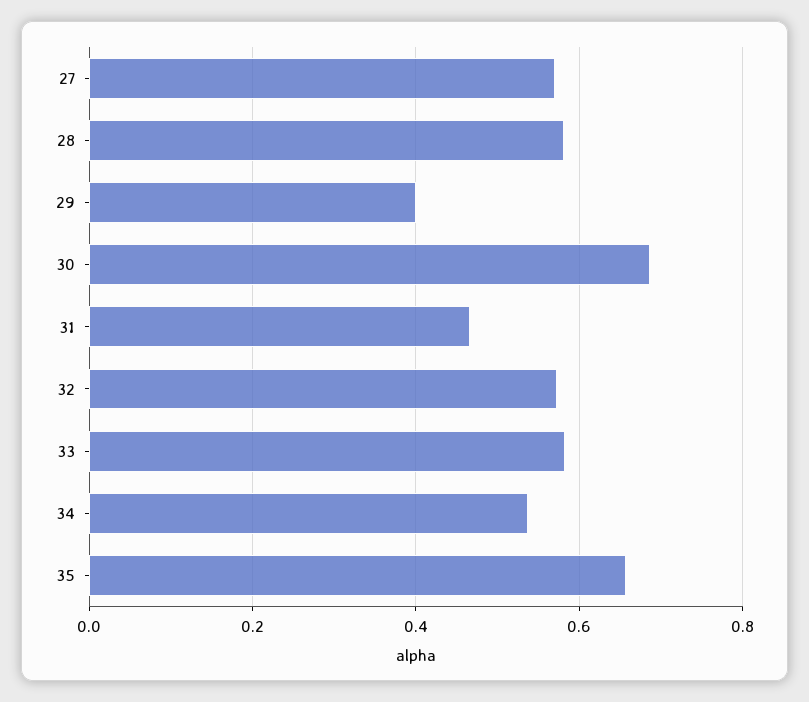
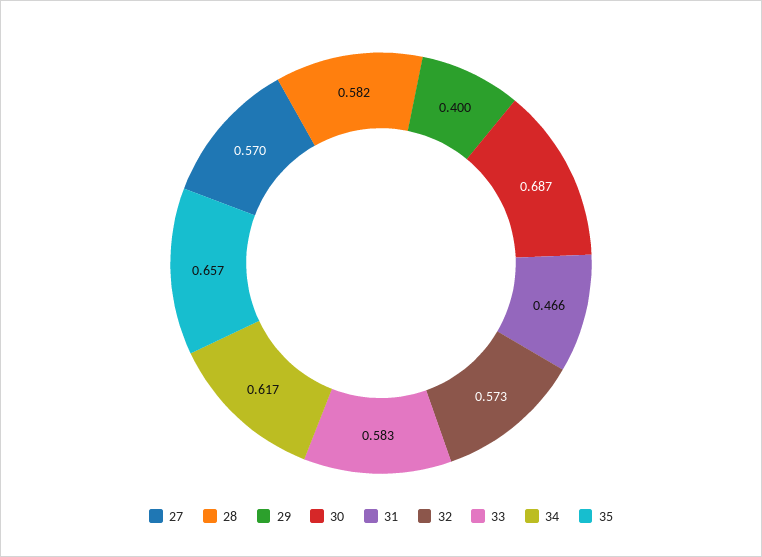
34: 0.54 -> 0.617

